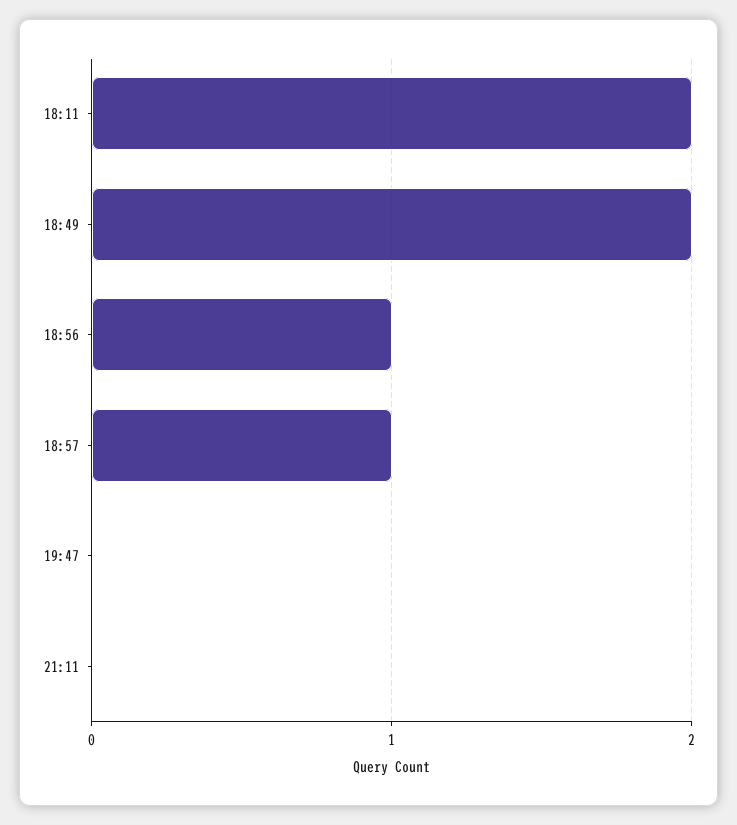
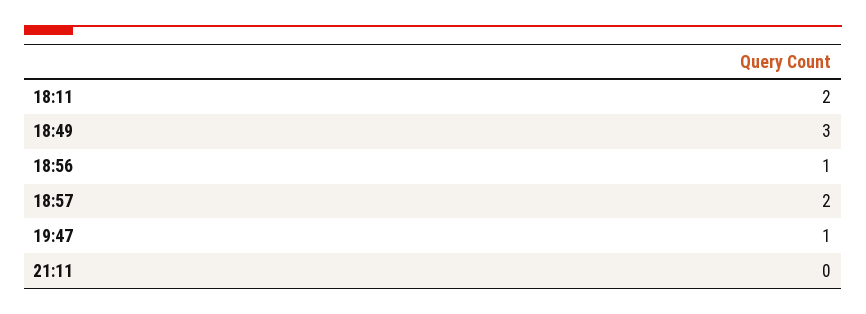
18:49: 2 -> 3
18:57: 1 -> 2
19:47: 0 -> 1

